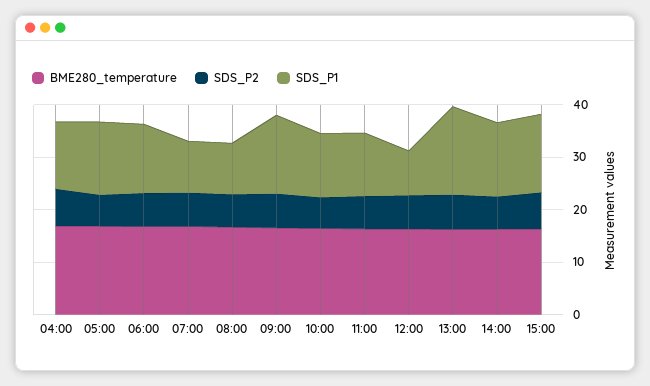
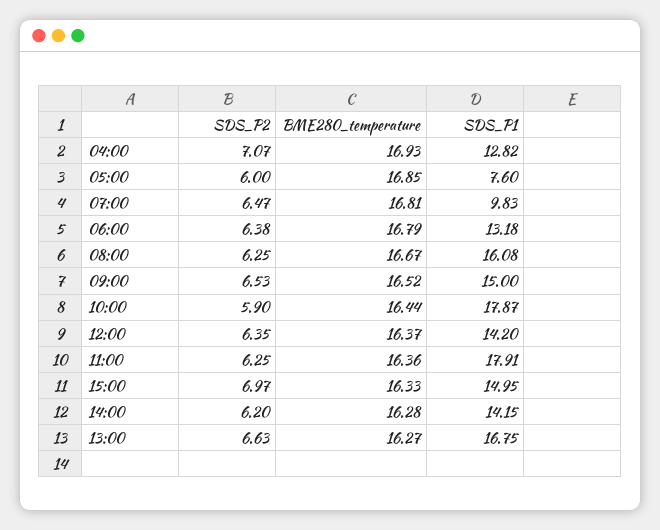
SDS_P1, 05:00: 14 -> 7.6
SDS_P1, 08:00: 10 -> 16.08
SDS_P1, 10:00: 12 -> 17.87
SDS_P1, 11:00: 12 -> 17.91
SDS_P1, 12:00: 8 -> 14.2

